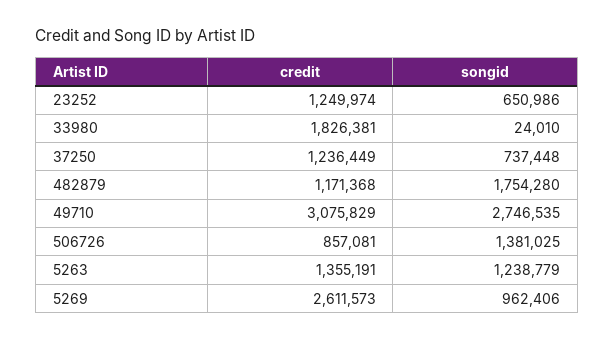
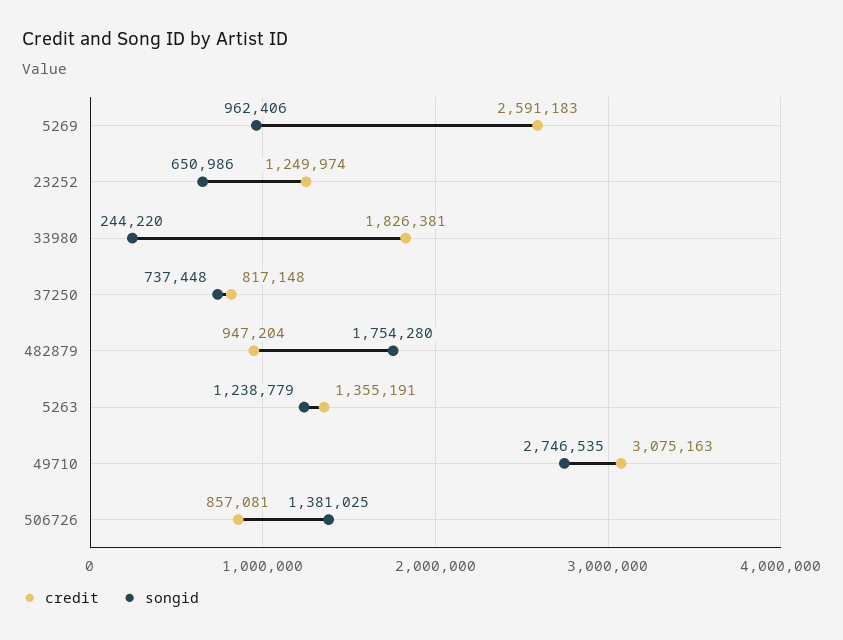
songid, 33980: 24010 -> 244220
credit, 37250: 1236449 -> 817148
credit, 482879: 1171368 -> 947204
credit, 49710: 3075829 -> 3075163
credit, 5269: 2611573 -> 2591183

